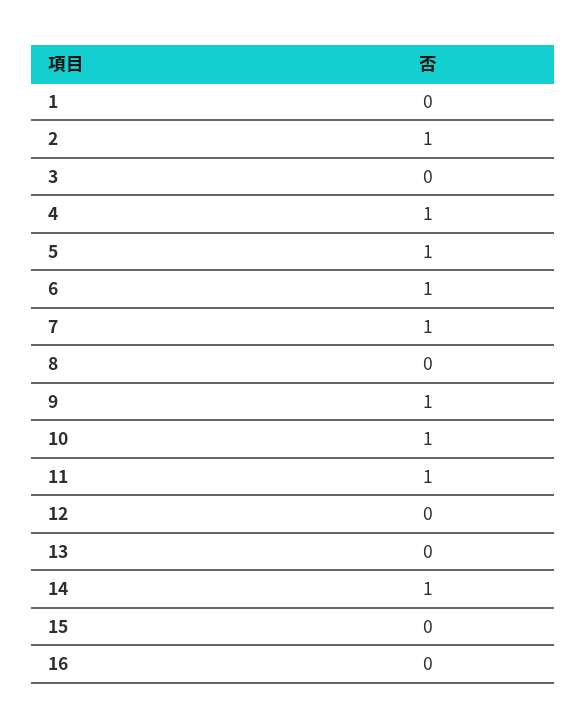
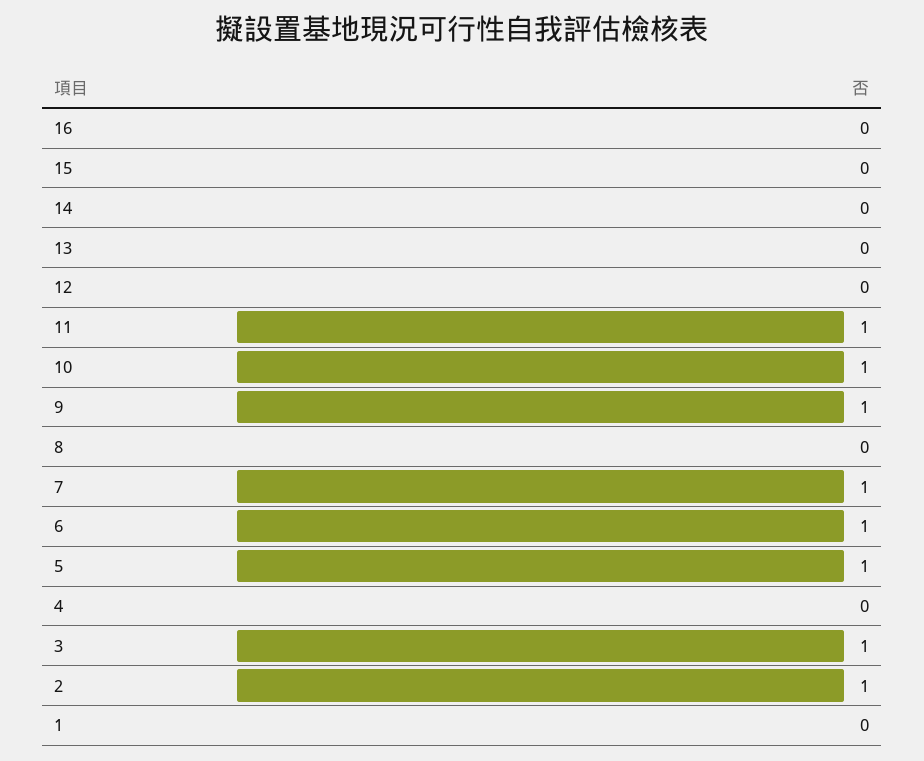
3: 0 -> 1
4: 1 -> 0
14: 1 -> 0

